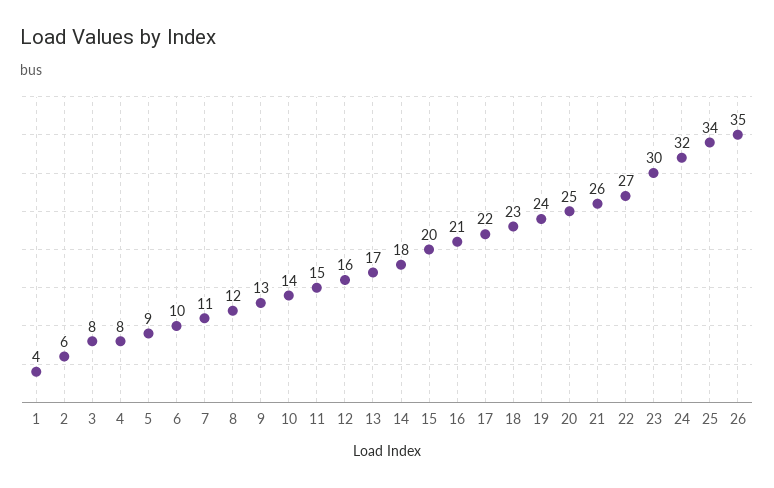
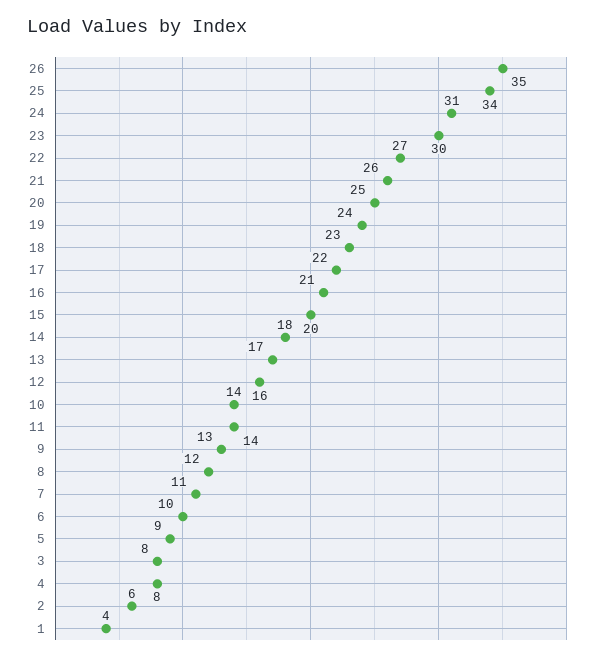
11: 15 -> 14
24: 32 -> 31

